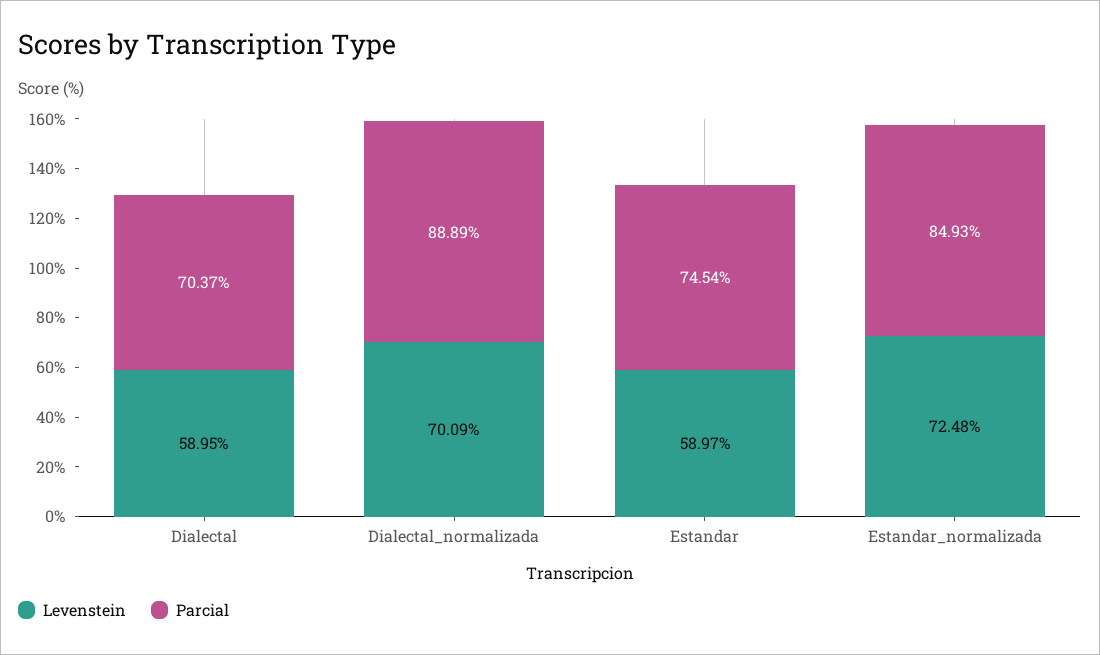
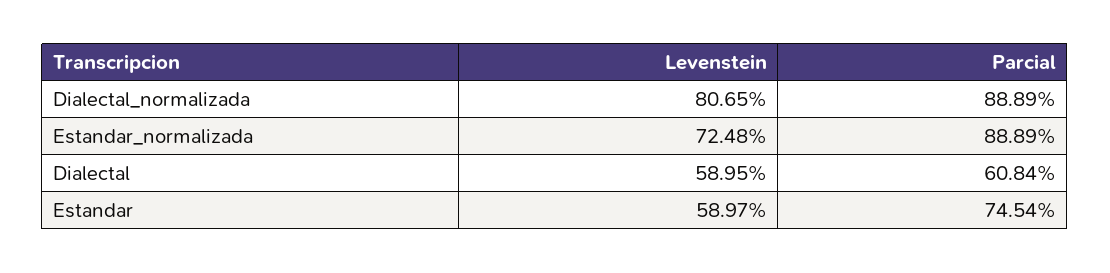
Parcial, Dialectal: 70.37 -> 60.84
Levenstein, Dialectal_normalizada: 70.09 -> 80.65
Parcial, Estandar_normalizada: 84.93 -> 88.89

